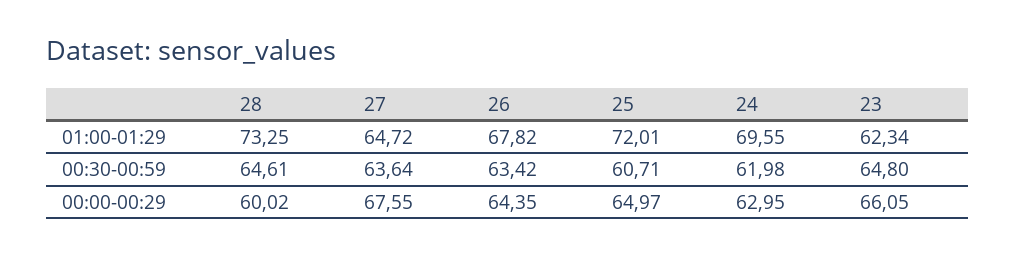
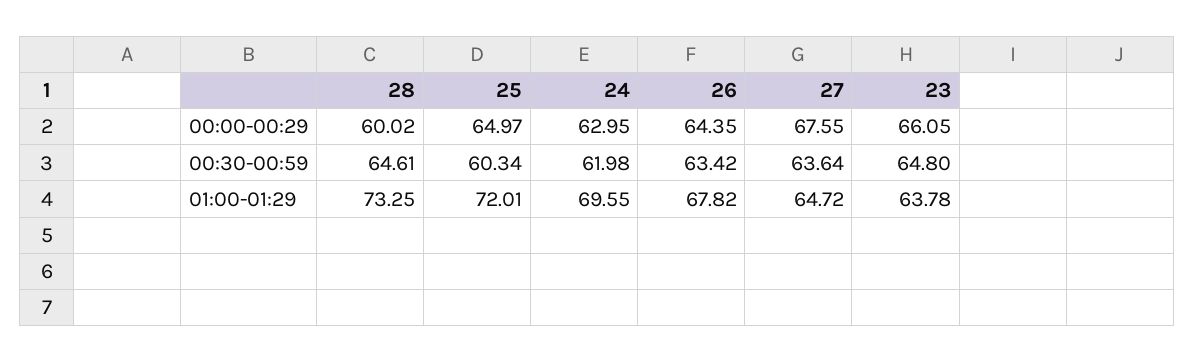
23, 01:00-01:29: 62.34 -> 63.78
25, 00:30-00:59: 60.71 -> 60.34

